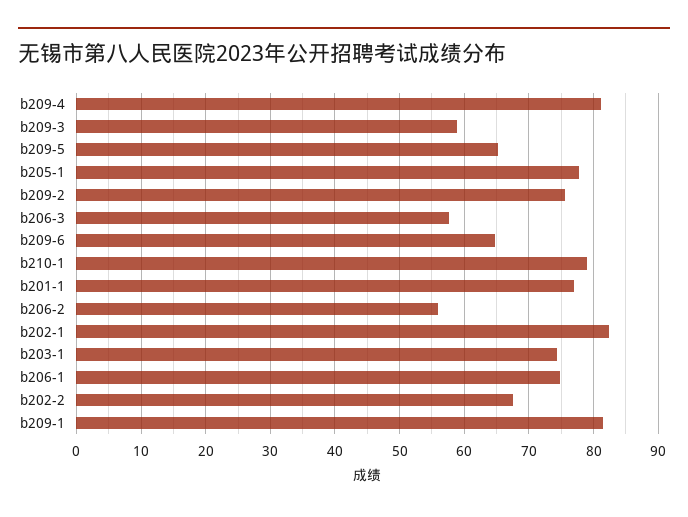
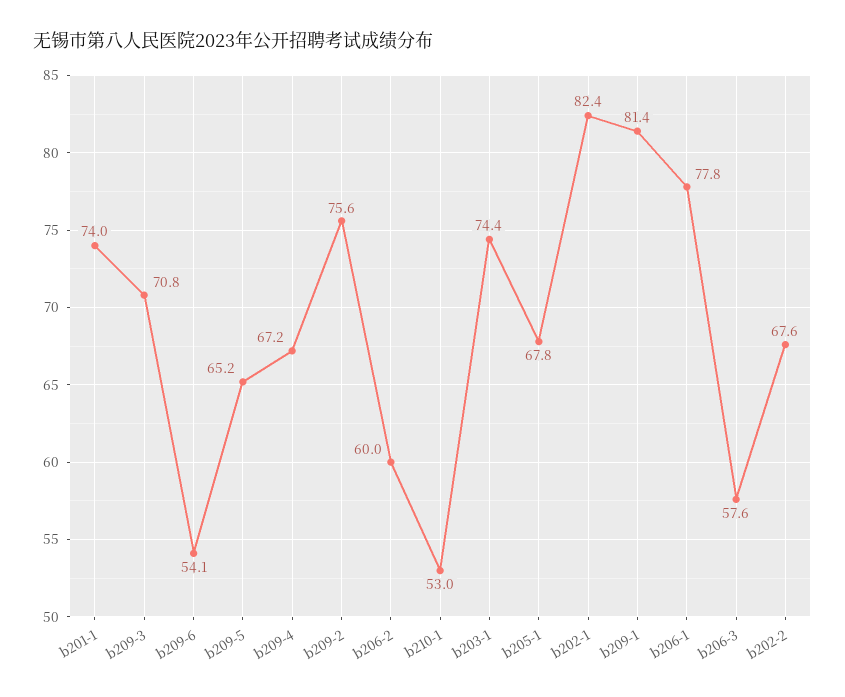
b209-4: 81 -> 67.2
b209-3: 59 -> 70.8
b205-1: 78 -> 67.8
b209-6: 65 -> 54.1
b210-1: 79 -> 53
b201-1: 77 -> 74
b206-2: 56 -> 60
b206-1: 75 -> 77.8

